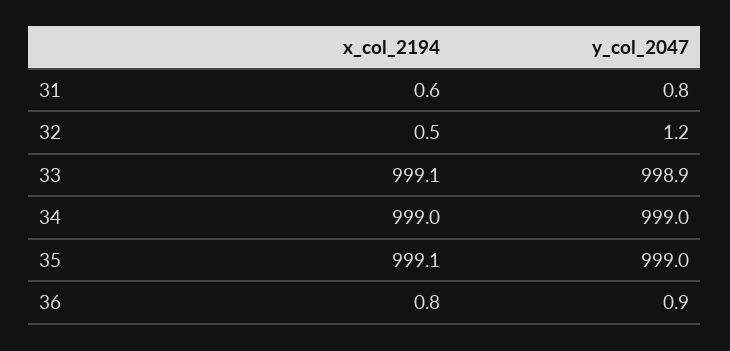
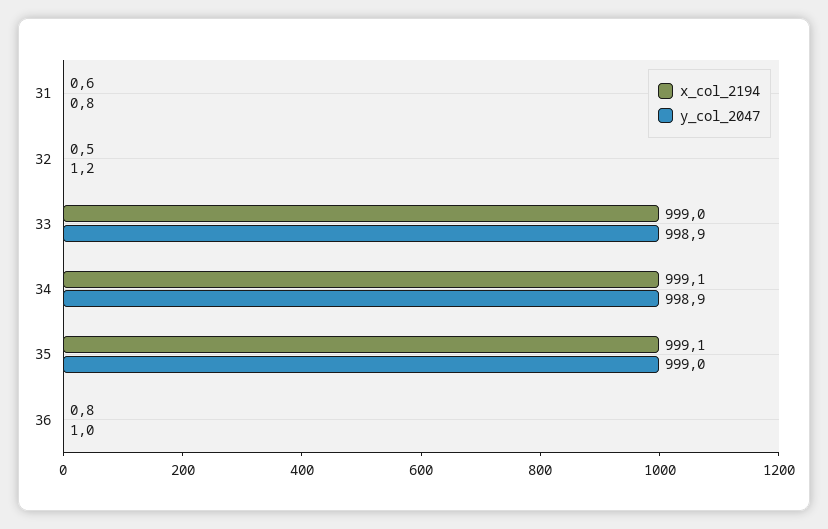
x_col_2194, 33: 999.1 -> 999
x_col_2194, 34: 999 -> 999.1
y_col_2047, 34: 999 -> 998.9
y_col_2047, 36: 0.9 -> 1

